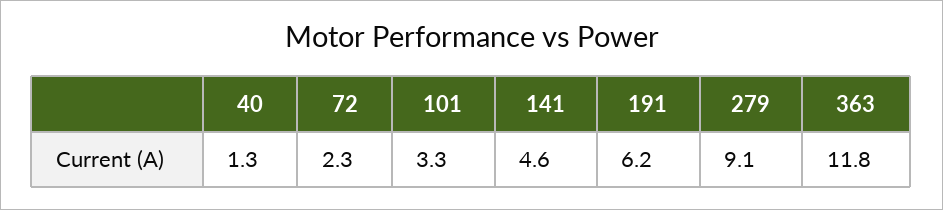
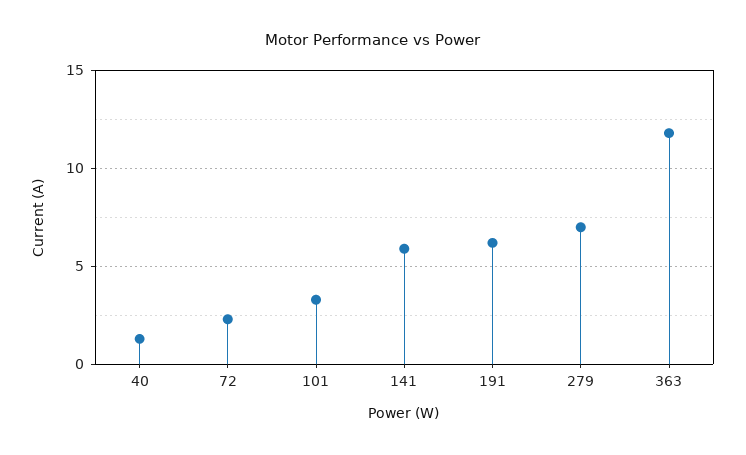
141: 4.6 -> 6
279: 9.1 -> 7

